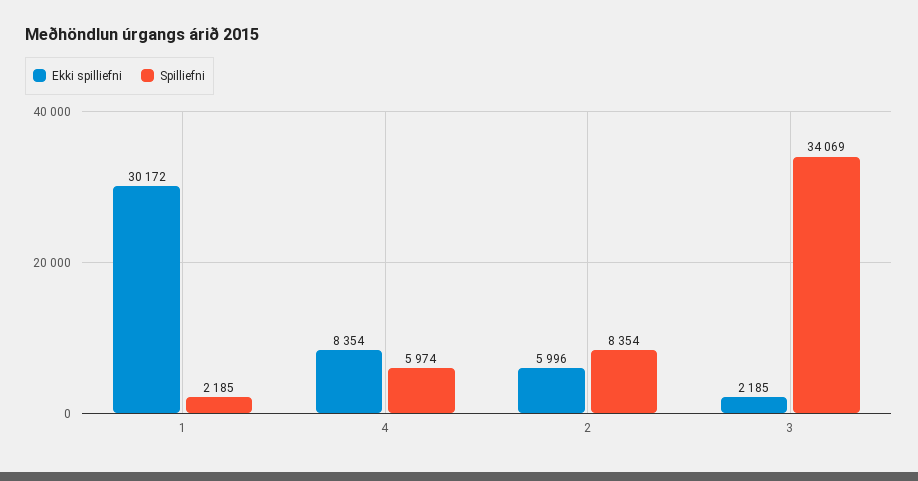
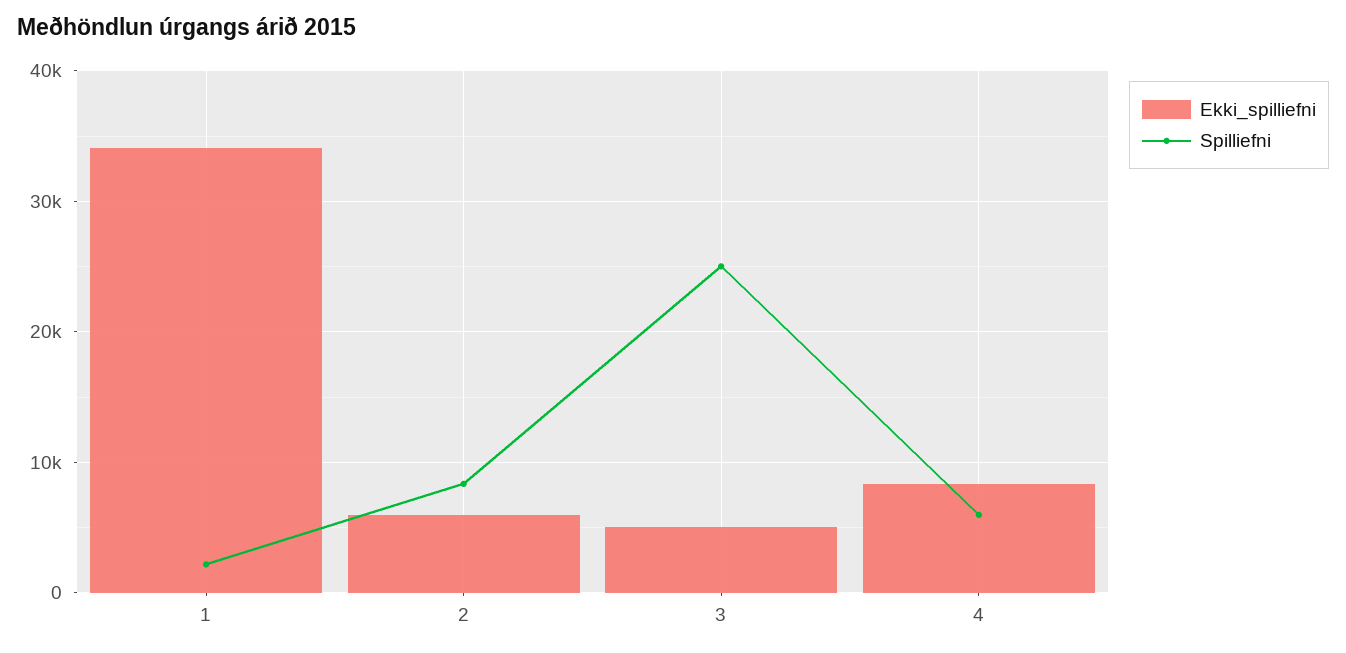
Ekki spilliefni, 1: 30172 -> 34000
Ekki spilliefni, 3: 2185 -> 5000
Spilliefni, 3: 34069 -> 25000

